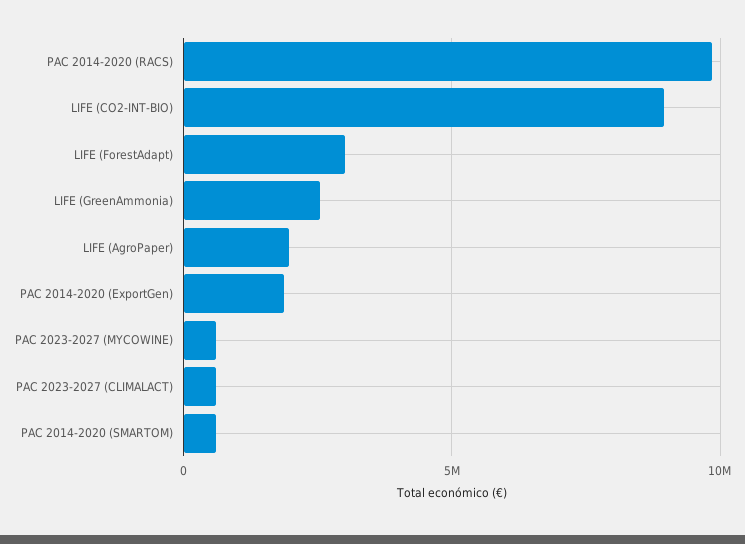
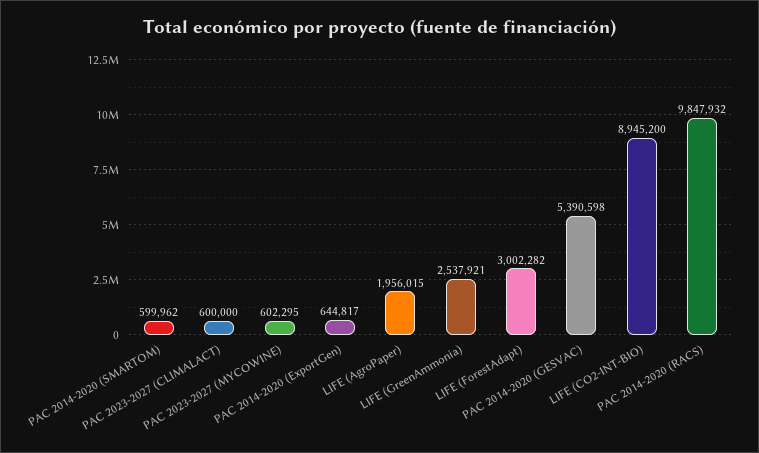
PAC 2014-2020 (ExportGen): 2000000 -> 644817
PAC 2014-2020 (GESVAC): none -> 5390598

